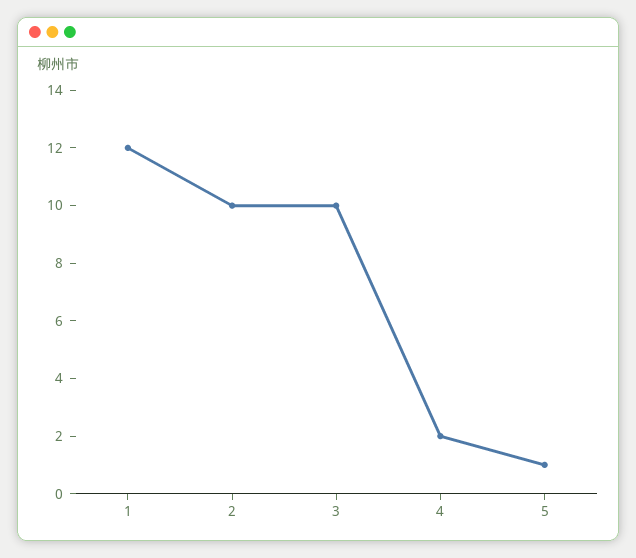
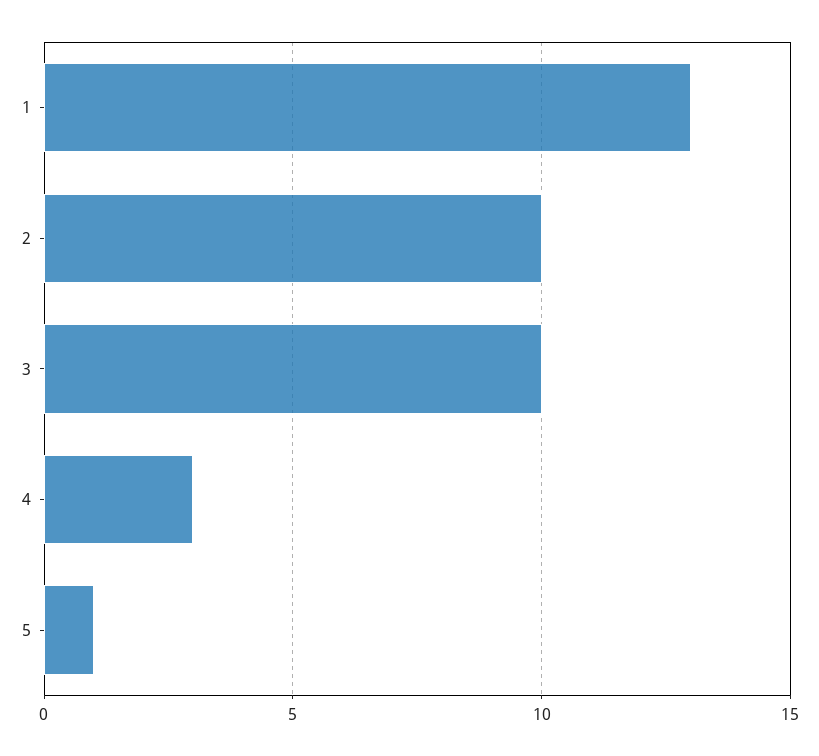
1: 12 -> 13
4: 2 -> 3

